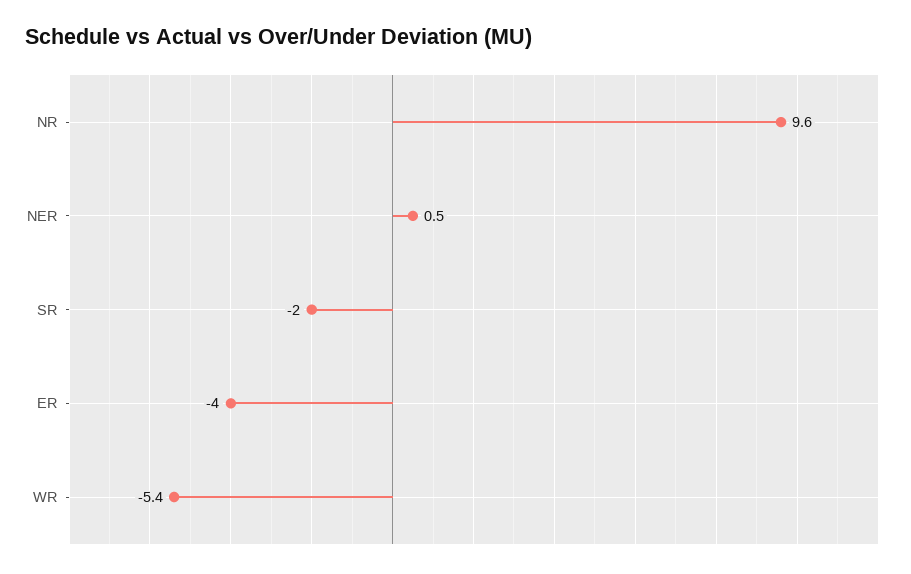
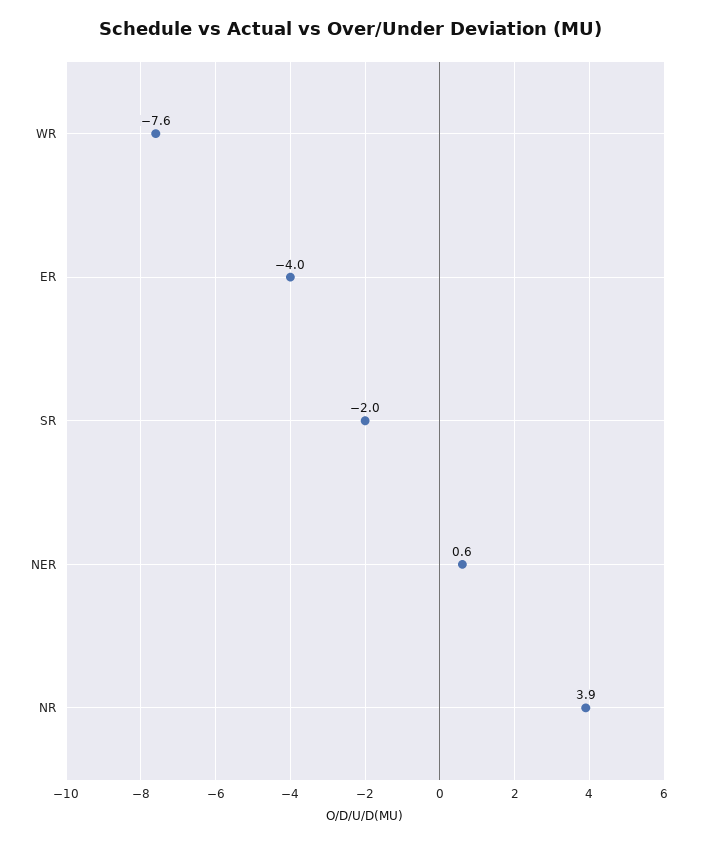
NR: 9.6 -> 3.9
NER: 0.5 -> 0.6
WR: -5.4 -> -7.6

